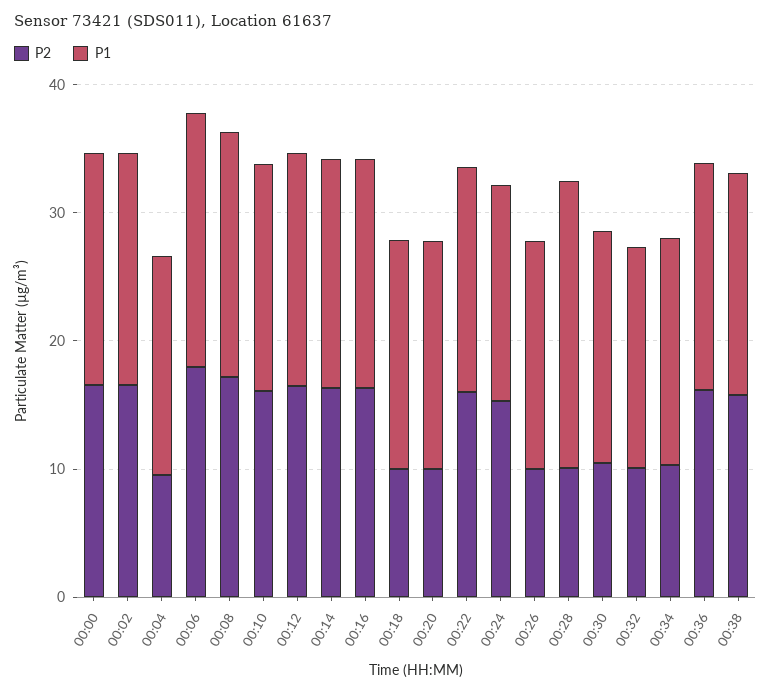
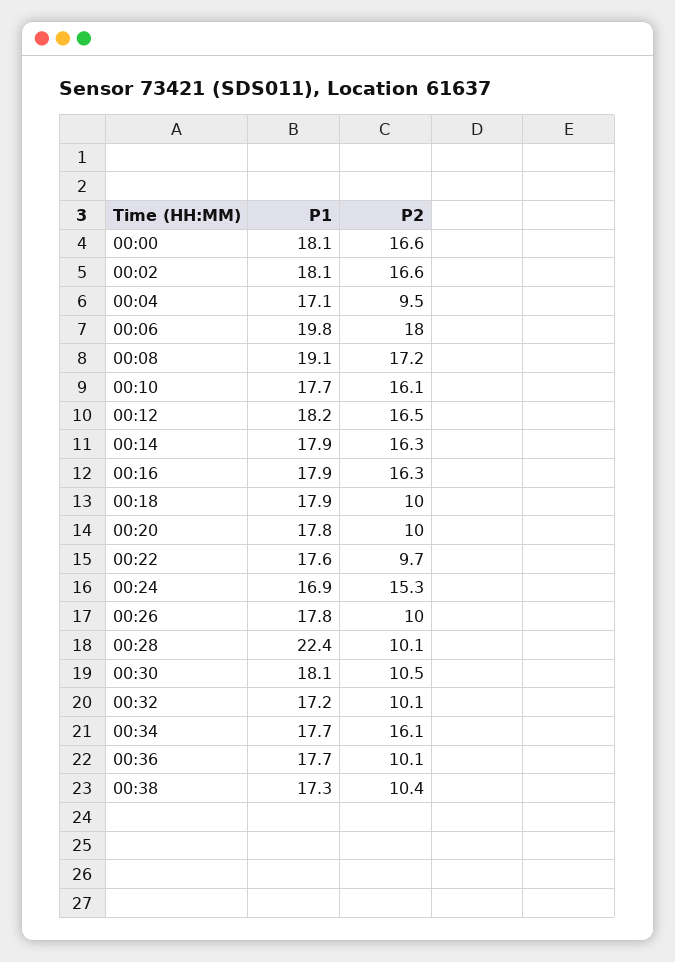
P2, 00:22: 16 -> 9.7
P2, 00:34: 10 -> 16.1
P2, 00:36: 16 -> 10.1
P2, 00:38: 16 -> 10.4

